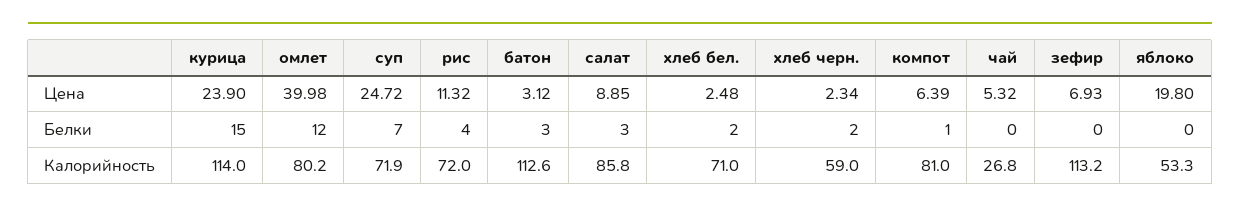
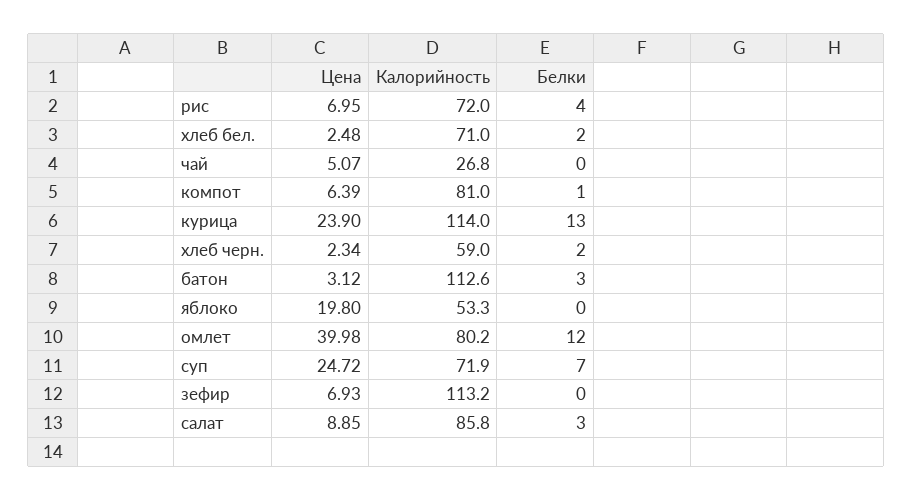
рис, Цена: 11.32 -> 6.95
чай, Цена: 5.32 -> 5.07
курица, Белки: 15 -> 13

